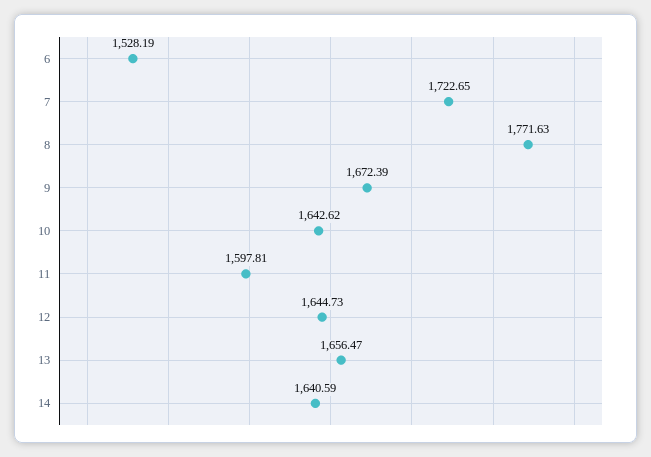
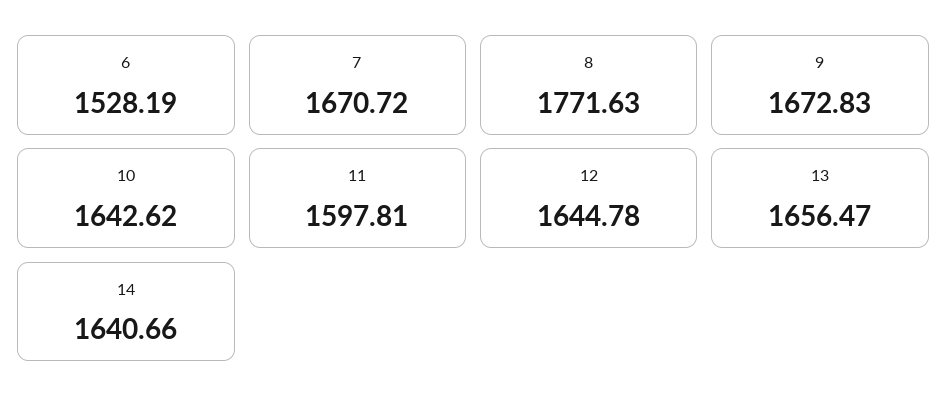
7: 1722.65 -> 1670.72
9: 1672.39 -> 1672.83
12: 1644.73 -> 1644.78
14: 1640.59 -> 1640.66

